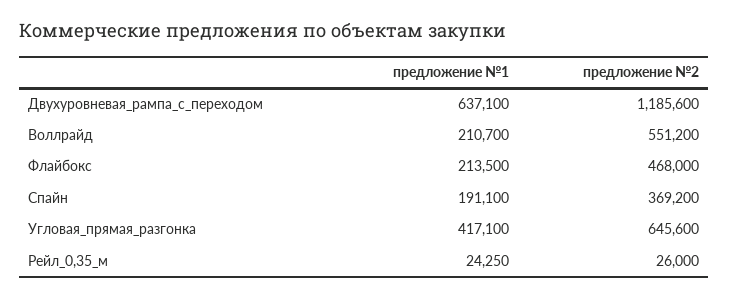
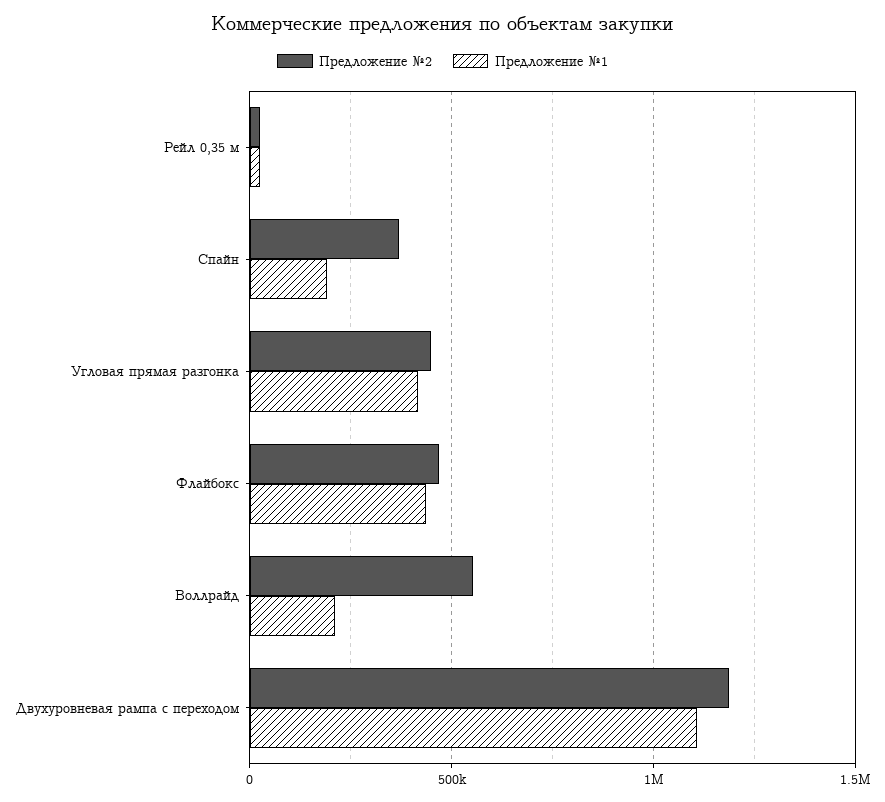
предложение №1, Двухуровневая_рампа_с_переходом: 637100 -> 1100000
предложение №1, Флайбокс: 213500 -> 450000
предложение №2, Угловая_прямая_разгонка: 645600 -> 450000

